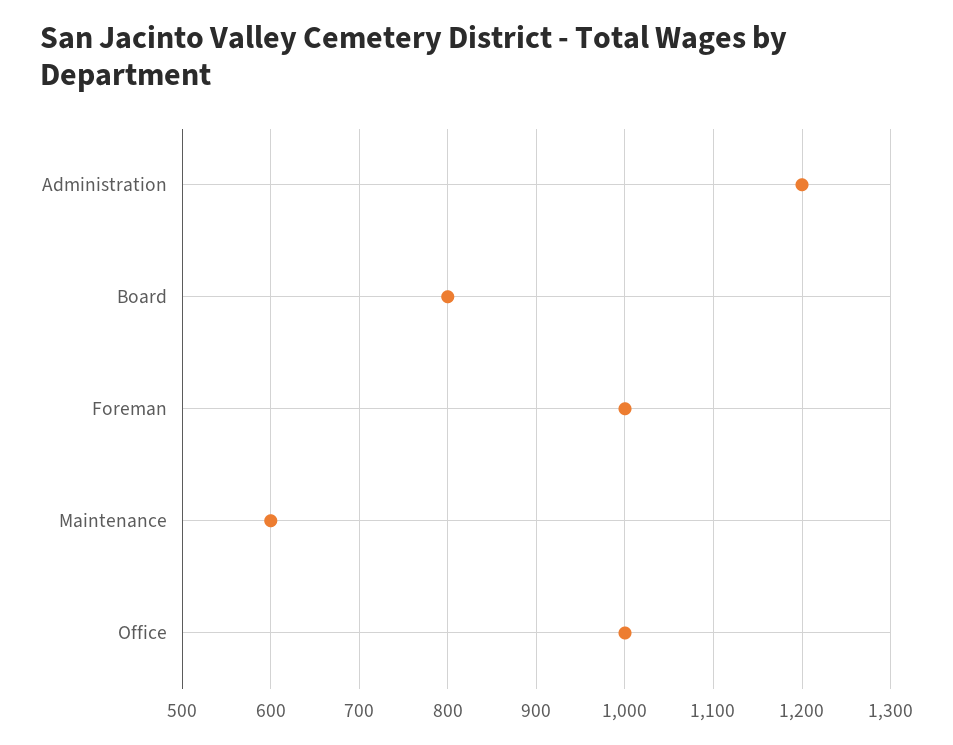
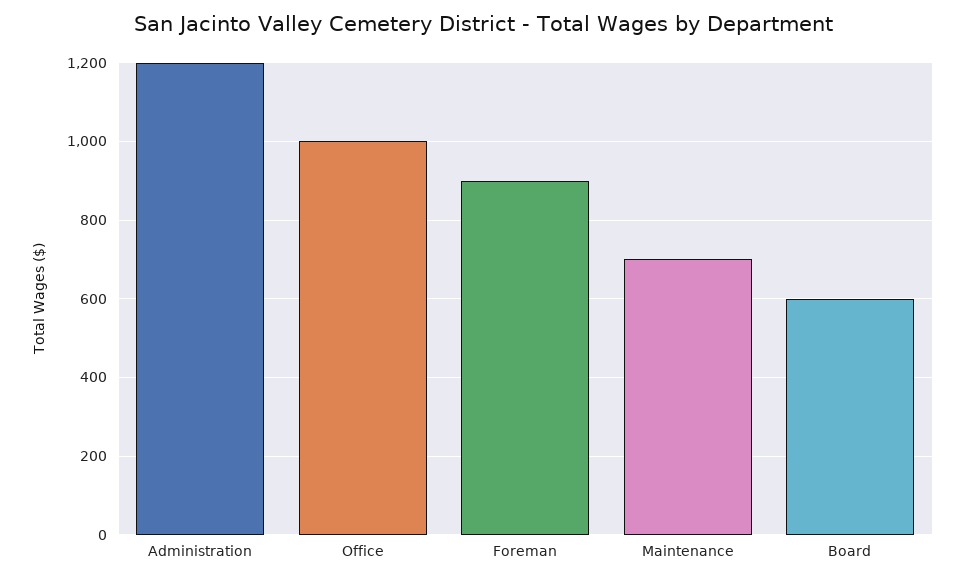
Board: 800 -> 600
Foreman: 1000 -> 900
Maintenance: 600 -> 700

